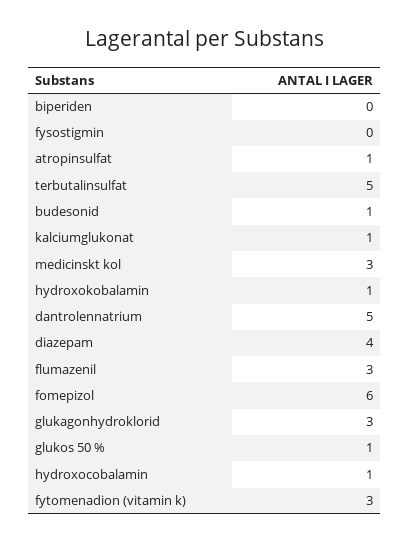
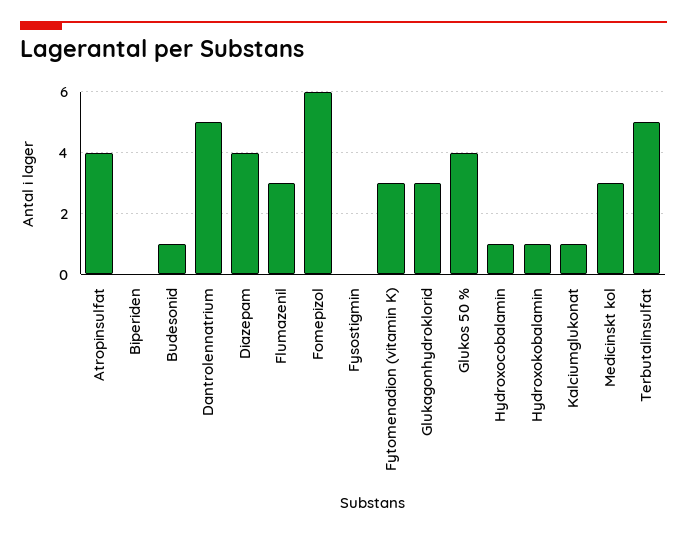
atropinsulfat: 1 -> 4
glukos 50 %: 1 -> 4

